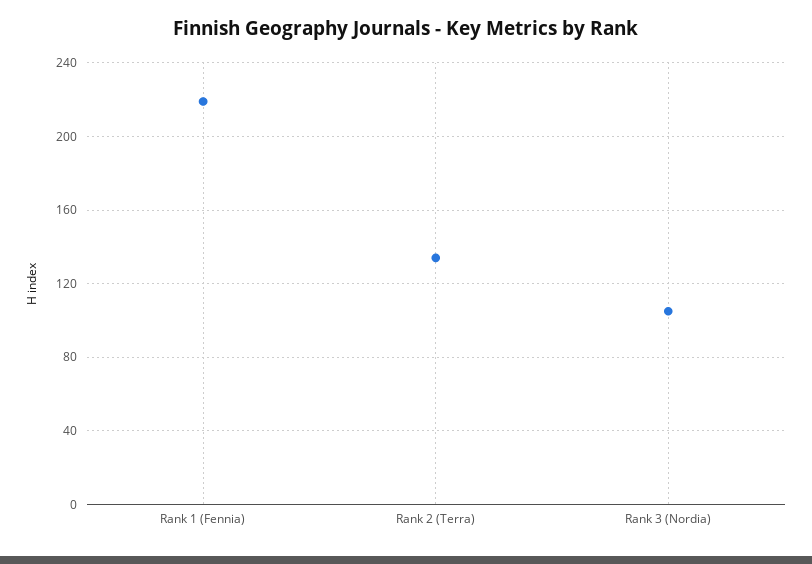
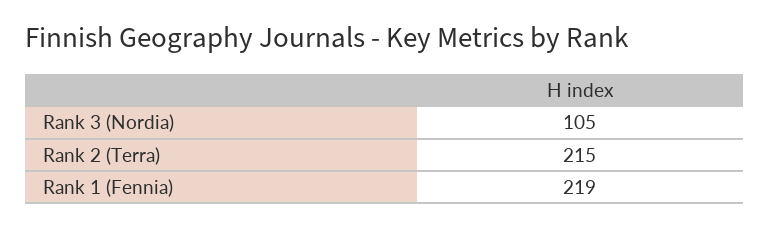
Rank 2 (Terra): 135 -> 215

